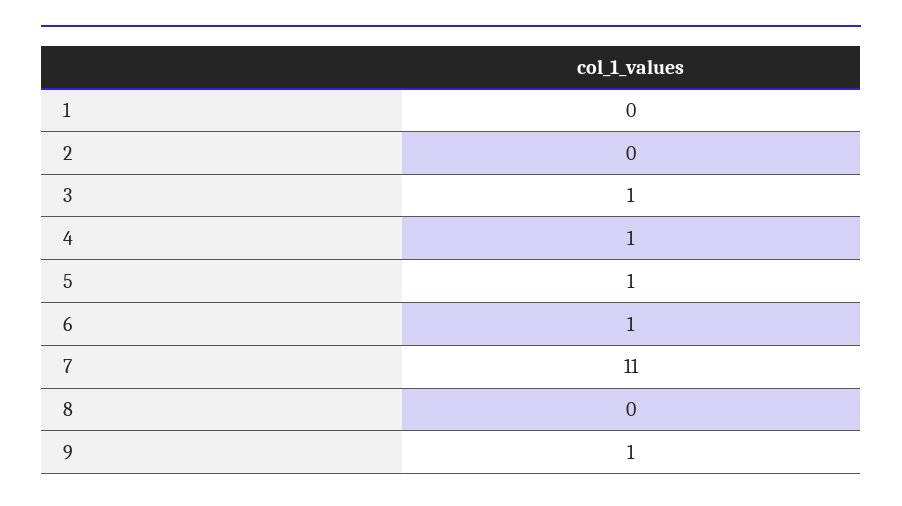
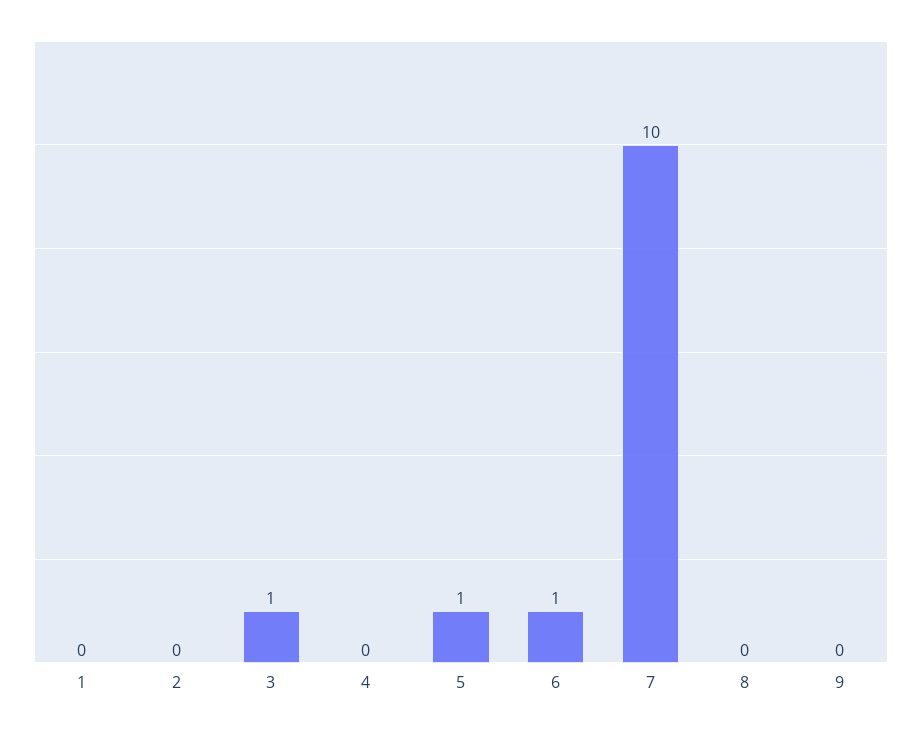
4: 1 -> 0
7: 11 -> 10
9: 1 -> 0

